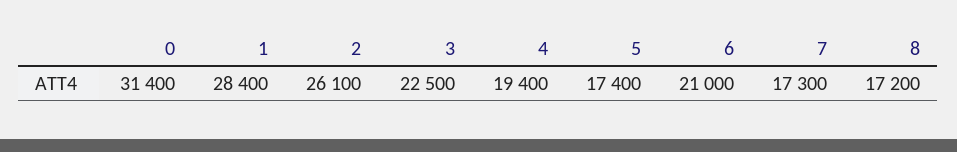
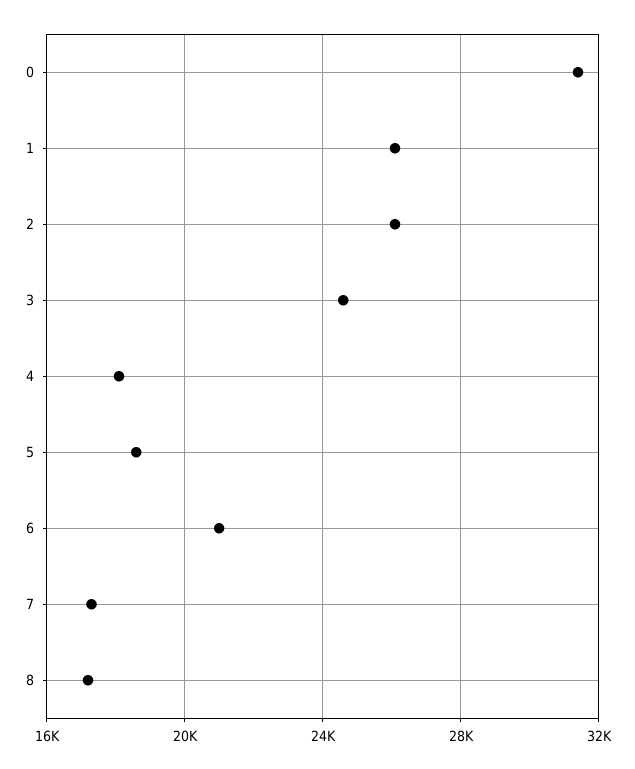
1: 28400 -> 26000
3: 22500 -> 24500
4: 19400 -> 18000
5: 17400 -> 18500

